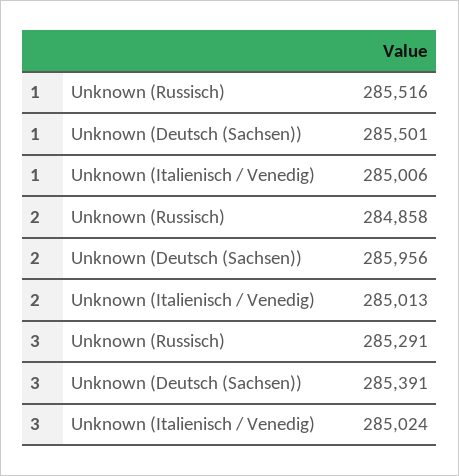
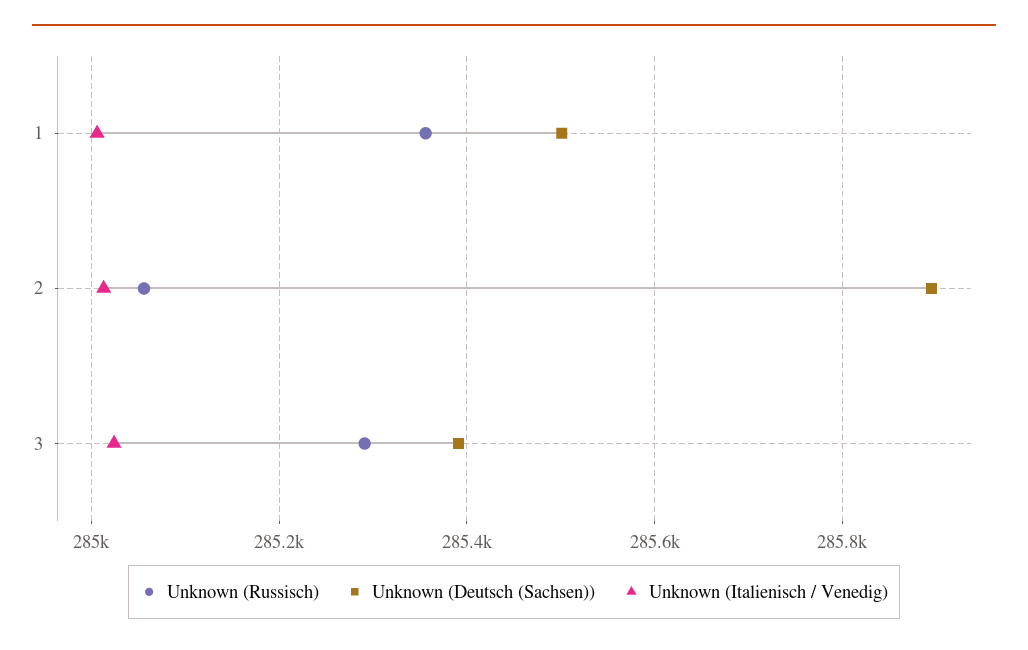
Unknown (Russisch), 1: 285516 -> 285360
Unknown (Russisch), 2: 284858 -> 285060
Unknown (Deutsch (Sachsen)), 2: 285956 -> 285900

